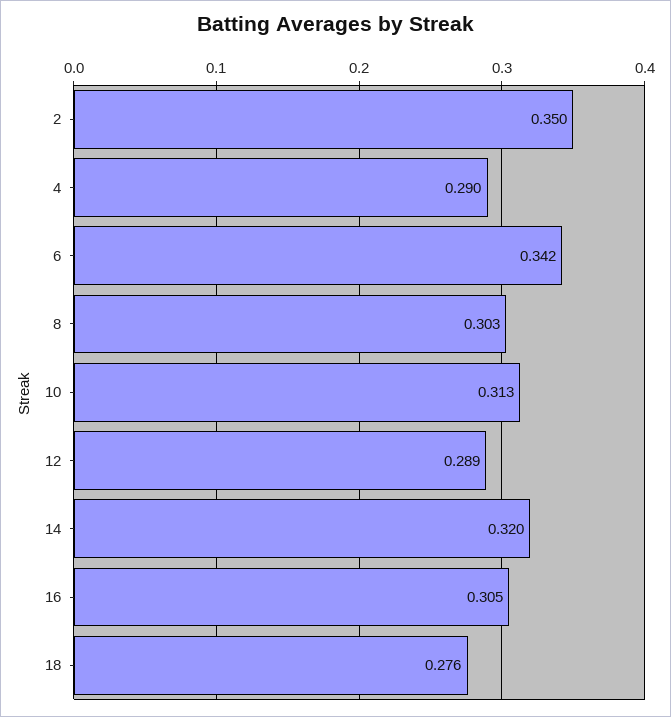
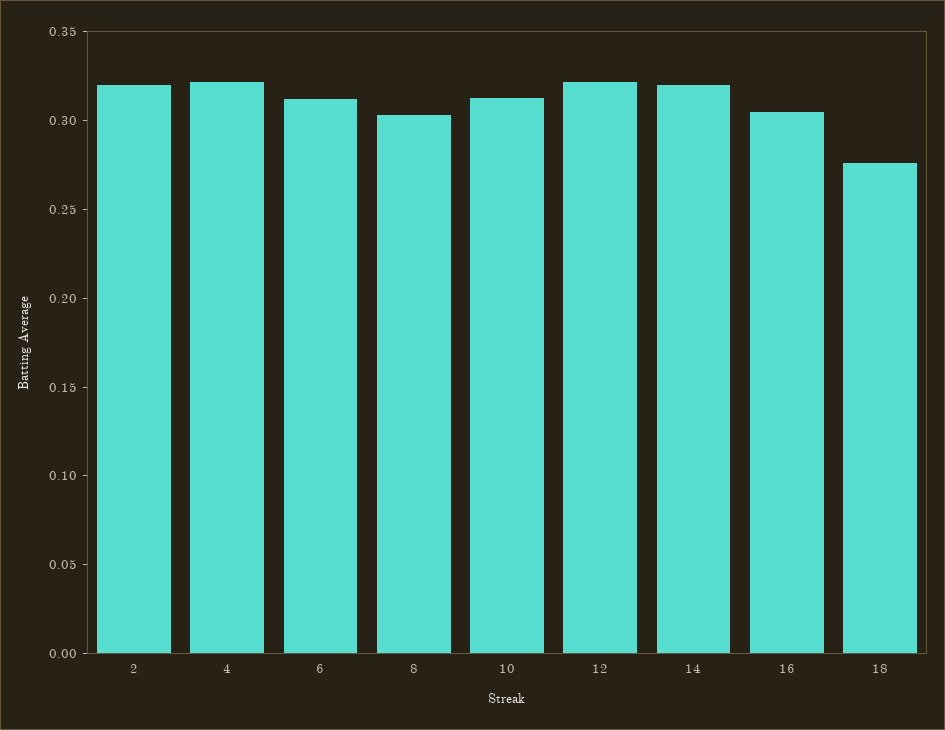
2: 0.35 -> 0.32
4: 0.29 -> 0.32
6: 0.342 -> 0.31
12: 0.289 -> 0.32

